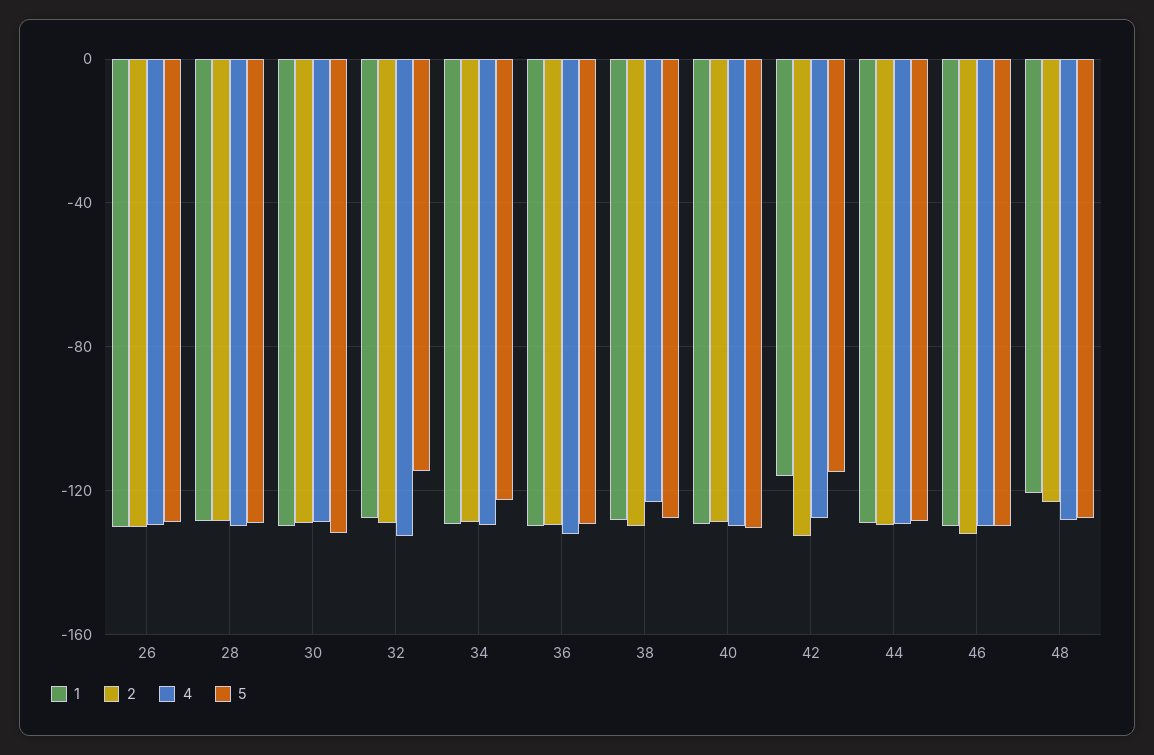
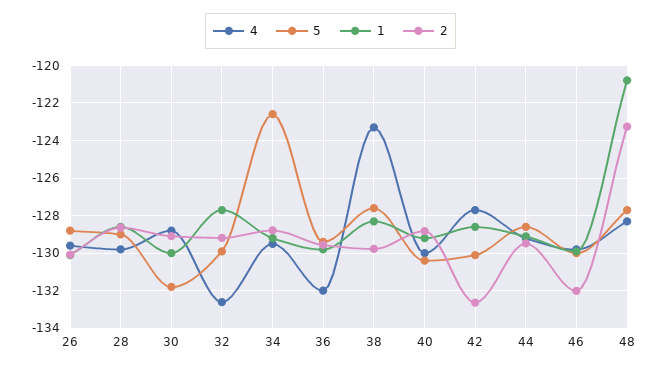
5, 32: -115 -> -130
1, 42: -115 -> -128.5
5, 42: -115 -> -130

